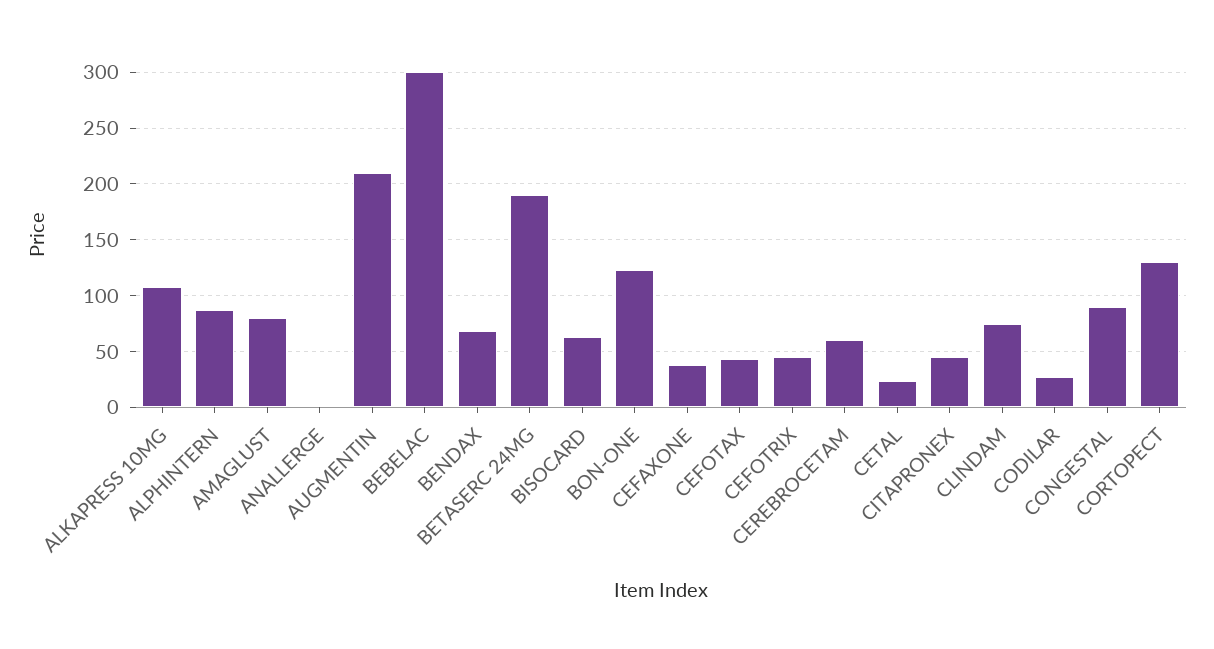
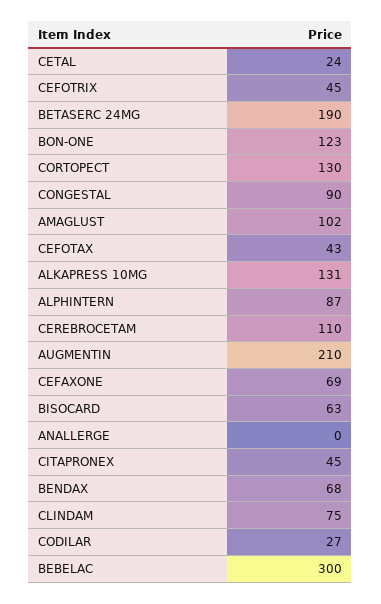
ALKAPRESS 10MG: 110 -> 131
AMAGLUST: 80 -> 102
CEFAXONE: 40 -> 69
CEREBROCETAM: 60 -> 110

